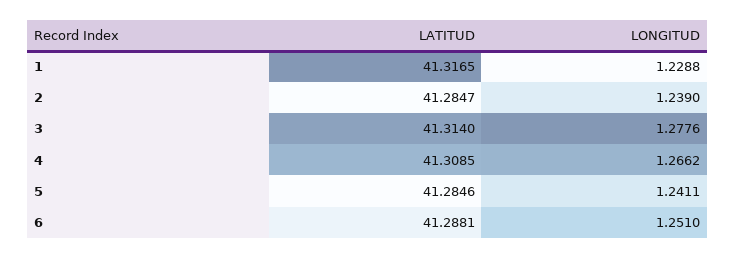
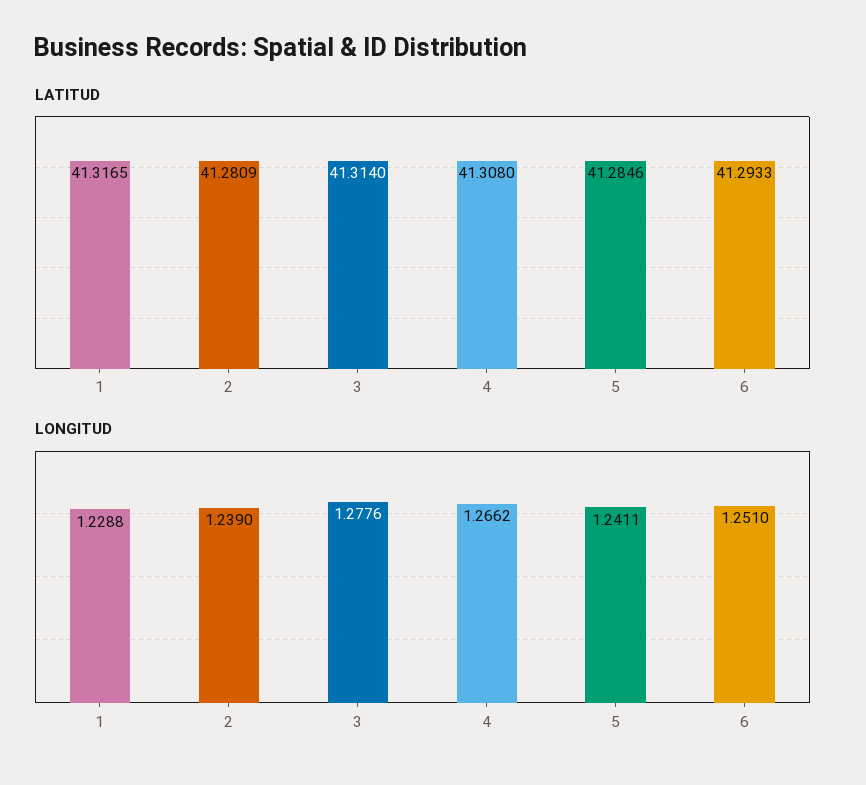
LATITUD, 2: 41.2847 -> 41.2809
LATITUD, 4: 41.3085 -> 41.308
LATITUD, 6: 41.2881 -> 41.2933

